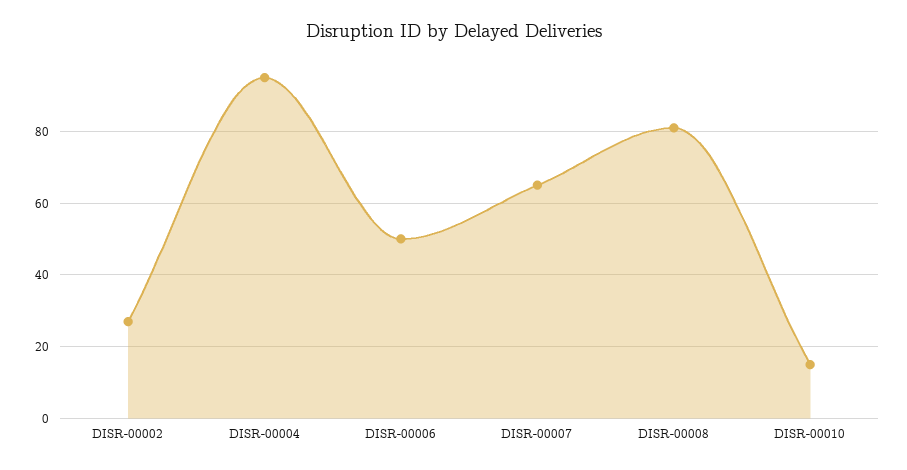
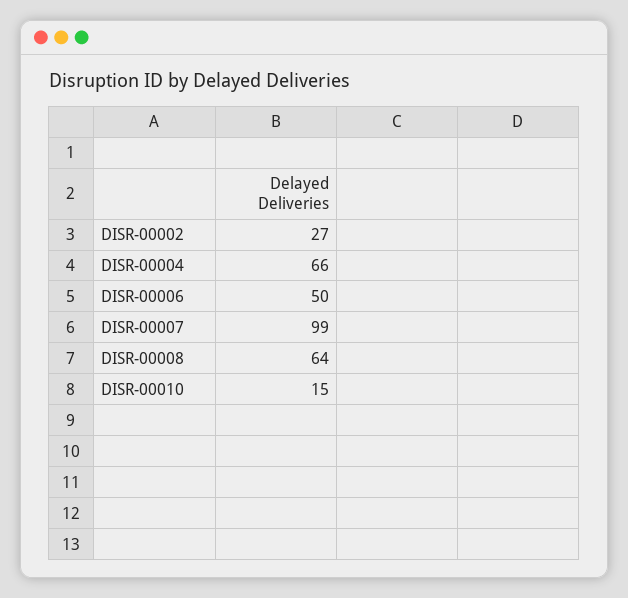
DISR-00004: 95 -> 66
DISR-00007: 65 -> 99
DISR-00008: 80 -> 64

